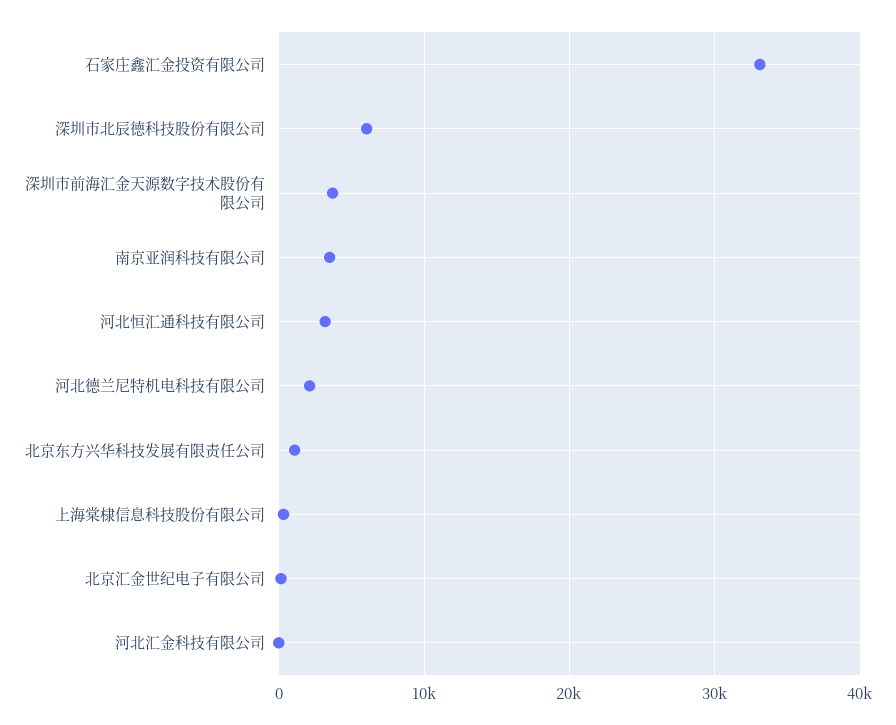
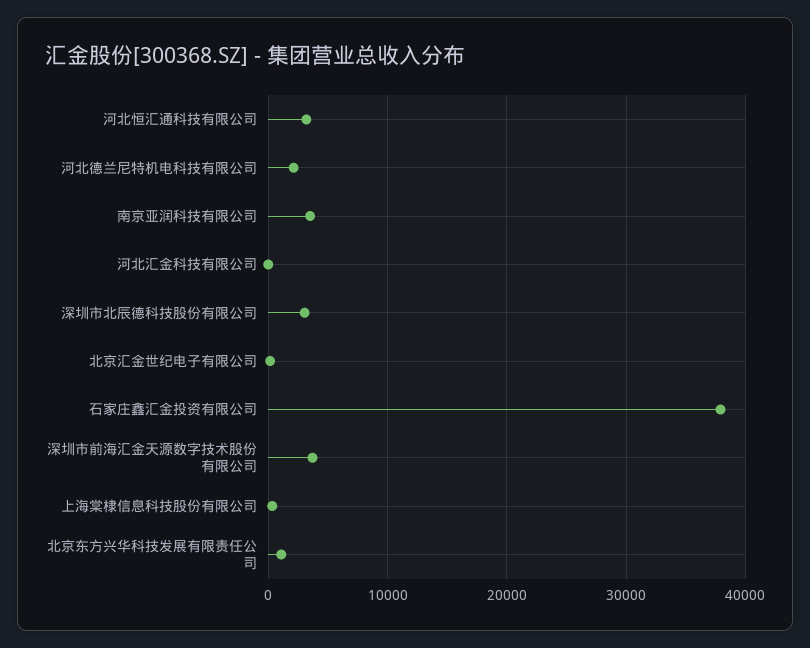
石家庄鑫汇金投资有限公司: 33000 -> 38000
深圳市北辰德科技股份有限公司: 6000 -> 3000

